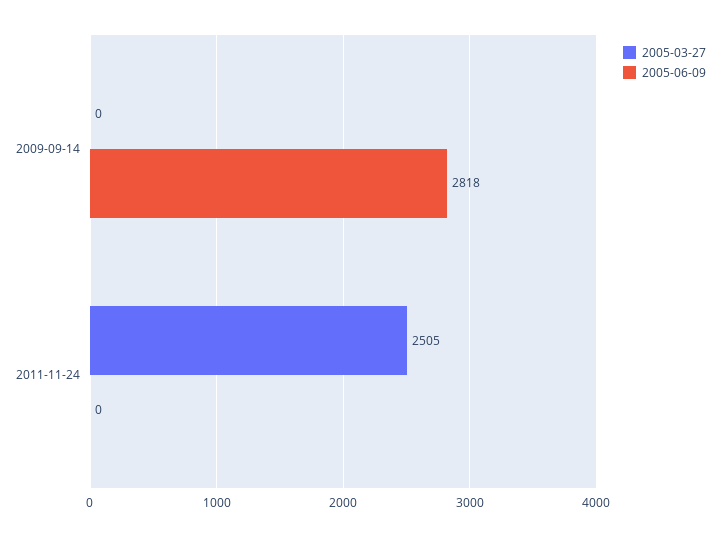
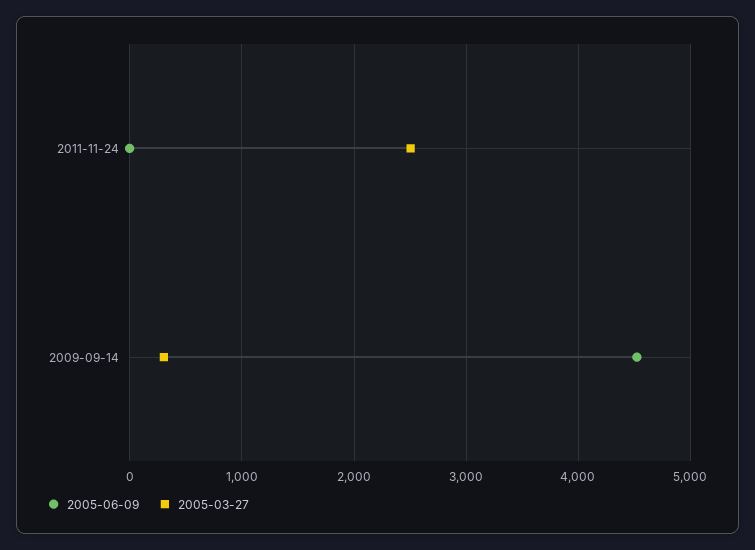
2005-03-27, 2009-09-14: 0 -> 300
2005-06-09, 2009-09-14: 2818 -> 4500

